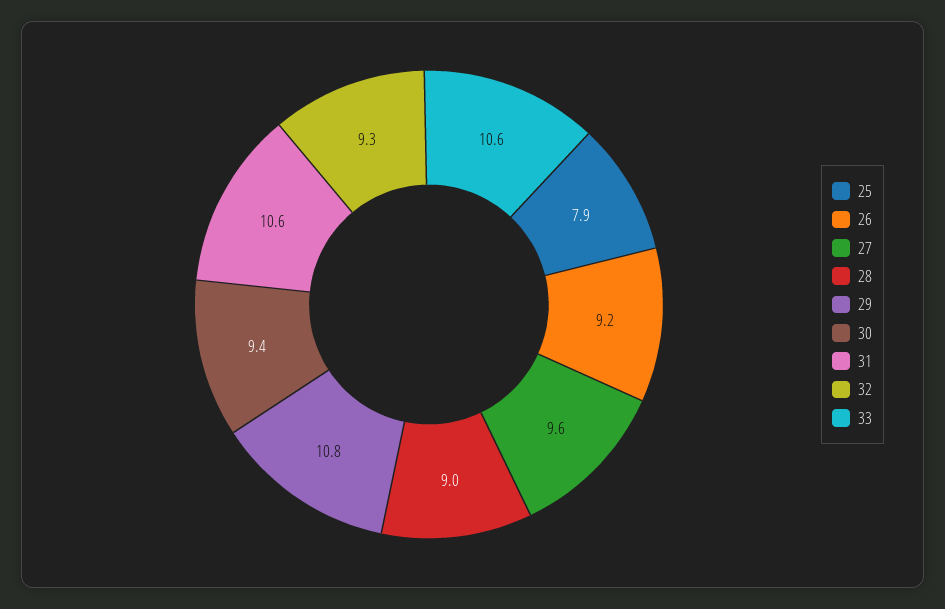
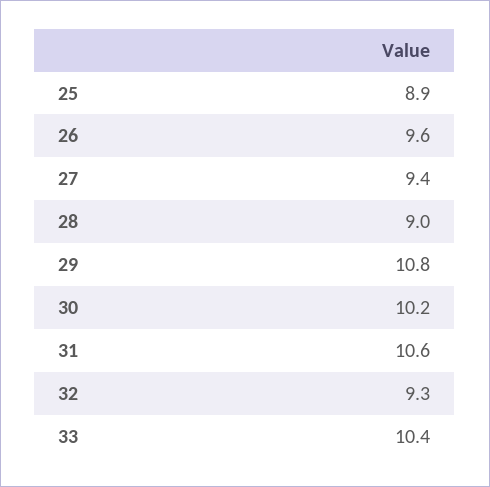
25: 7.9 -> 8.9
26: 9.2 -> 9.6
27: 9.6 -> 9.4
30: 9.4 -> 10.2
33: 10.6 -> 10.4

